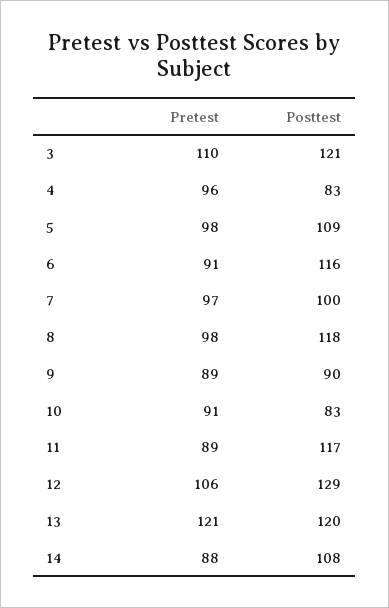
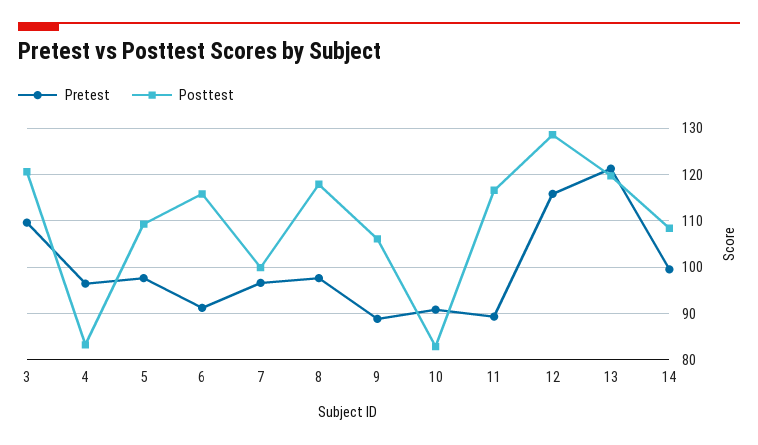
Posttest, 9: 90 -> 106
Pretest, 12: 106 -> 116
Pretest, 14: 88 -> 100

